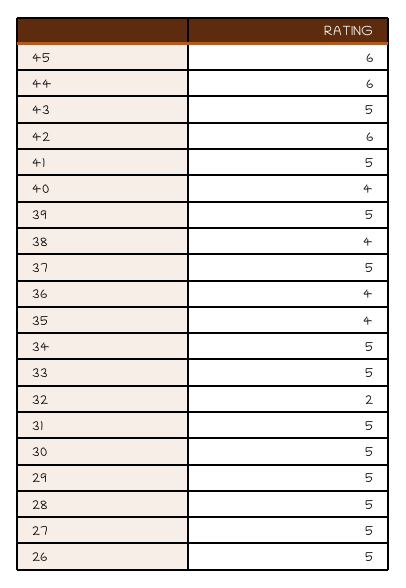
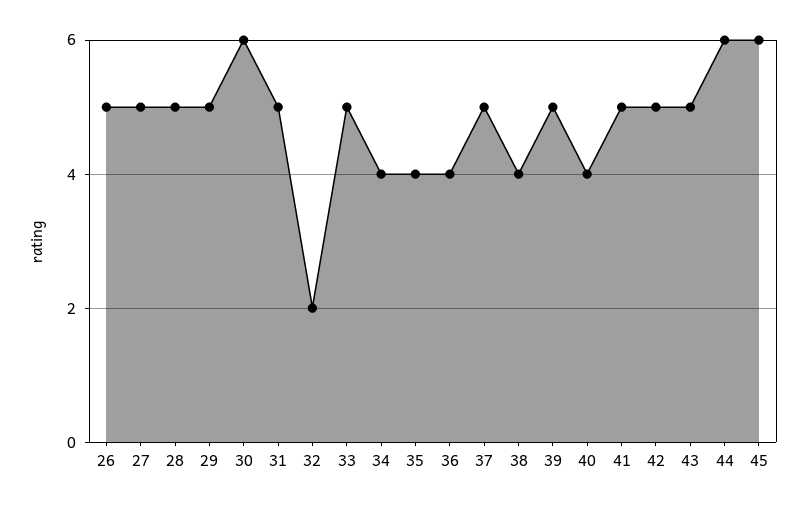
42: 6 -> 5
34: 5 -> 4
30: 5 -> 6

